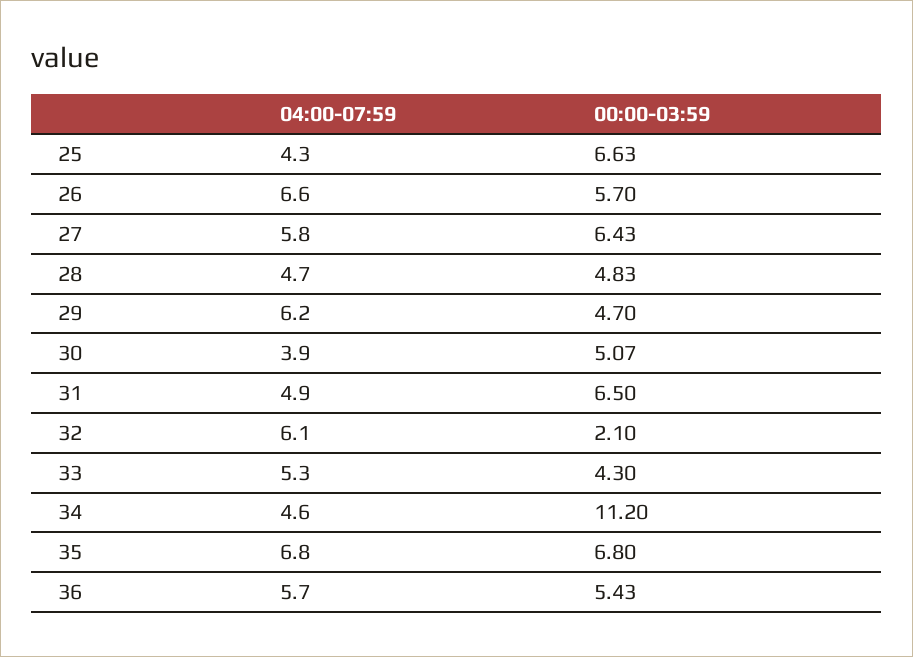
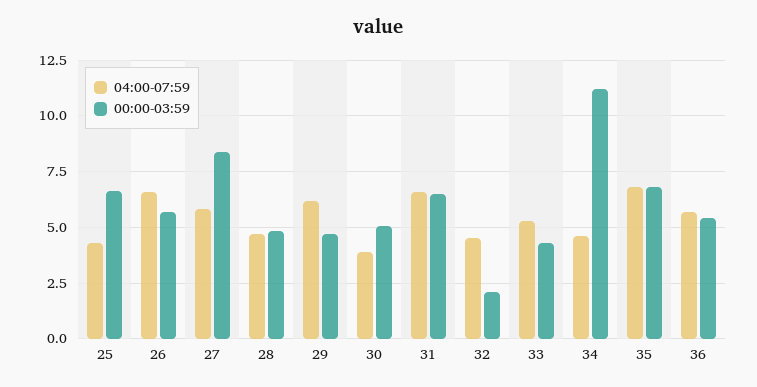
00:00-03:59, 27: 6.43 -> 8.5
04:00-07:59, 31: 4.9 -> 6.5
04:00-07:59, 32: 6.1 -> 4.5

